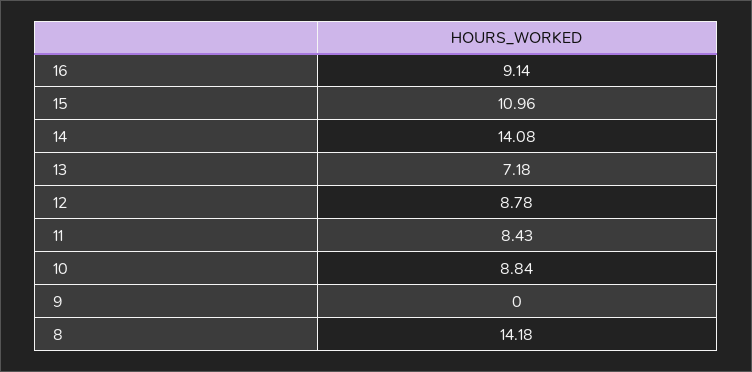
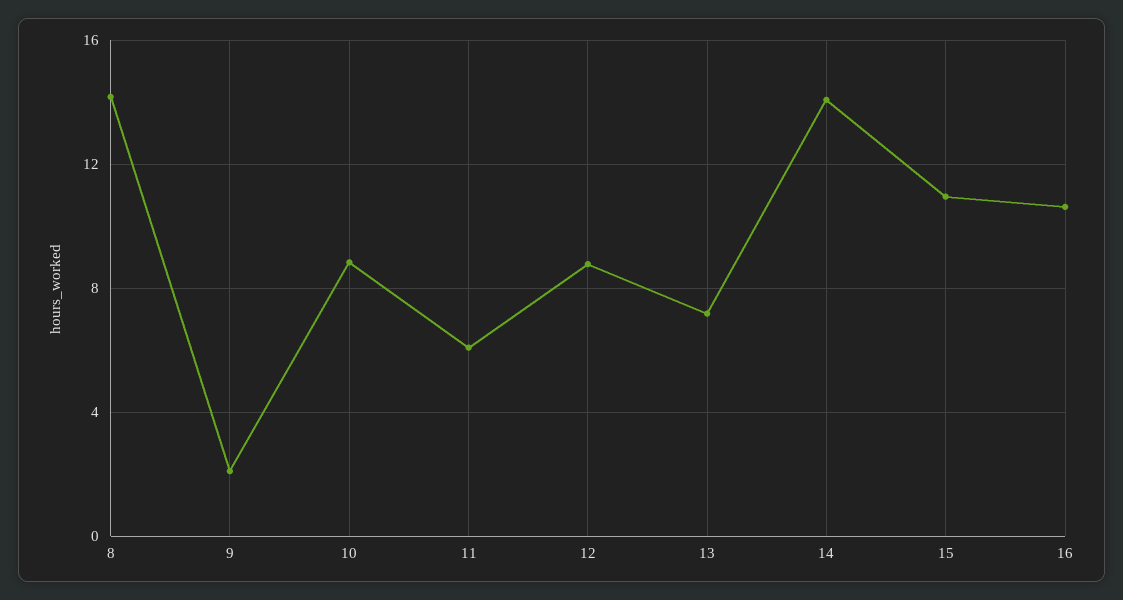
16: 9.14 -> 10.5
11: 8.43 -> 6
9: 0 -> 2

